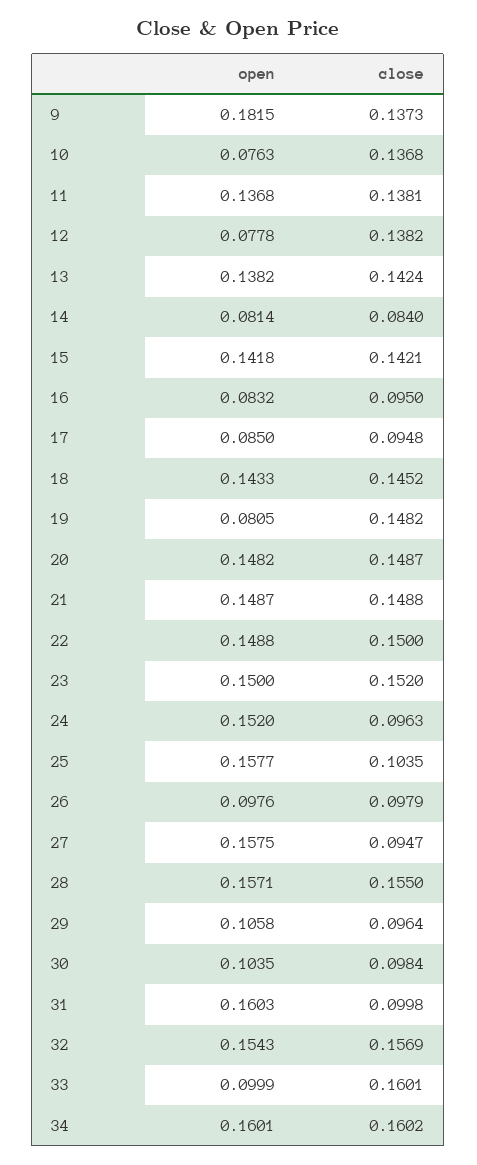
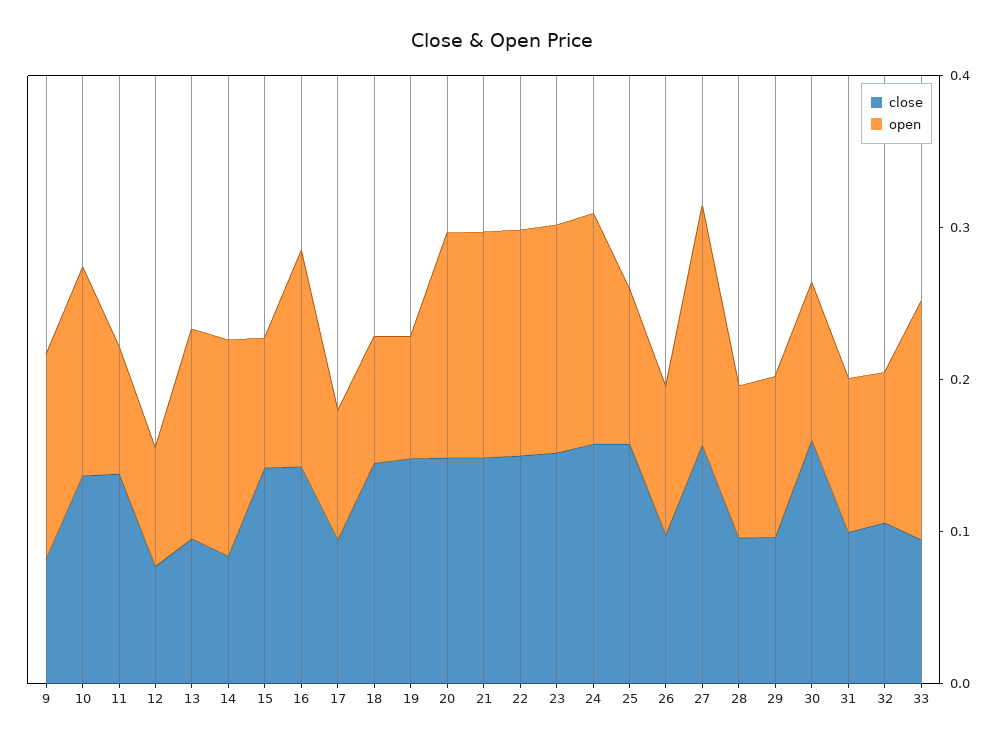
open, 9: 0.1815 -> 0.14
close, 9: 0.1373 -> 0.08
open, 10: 0.0763 -> 0.14
open, 11: 0.1368 -> 0.08
close, 12: 0.1382 -> 0.08
close, 13: 0.1424 -> 0.1
open, 14: 0.0814 -> 0.14
open, 15: 0.1418 -> 0.08
open, 16: 0.0832 -> 0.14
close, 16: 0.095 -> 0.14
open, 18: 0.1433 -> 0.08
close, 24: 0.0963 -> 0.16
open, 25: 0.1577 -> 0.1
close, 25: 0.1035 -> 0.16
close, 27: 0.0947 -> 0.16
open, 28: 0.1571 -> 0.1
close, 28: 0.155 -> 0.1
close, 30: 0.0984 -> 0.16
open, 31: 0.1603 -> 0.1
open, 32: 0.1543 -> 0.1
close, 32: 0.1569 -> 0.1
open, 33: 0.0999 -> 0.16
close, 33: 0.1601 -> 0.1
open, 34: 0.1601 -> none
close, 34: 0.1602 -> none

